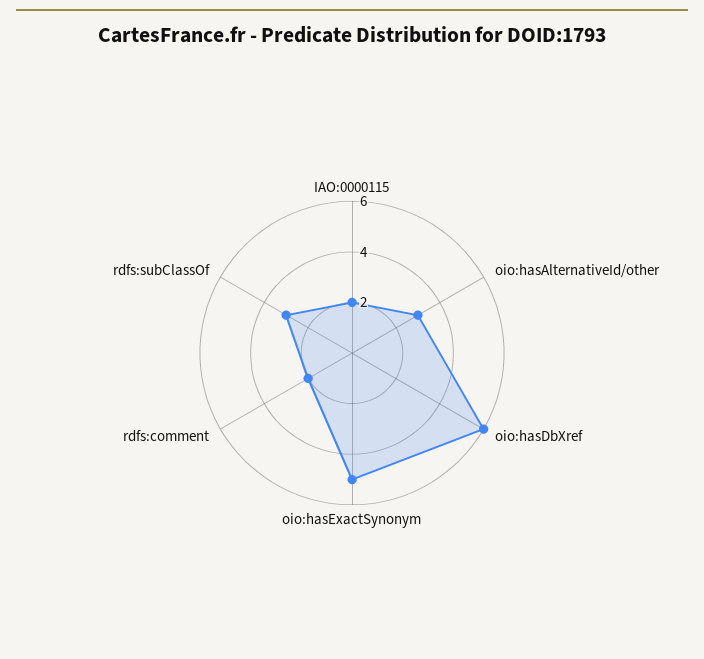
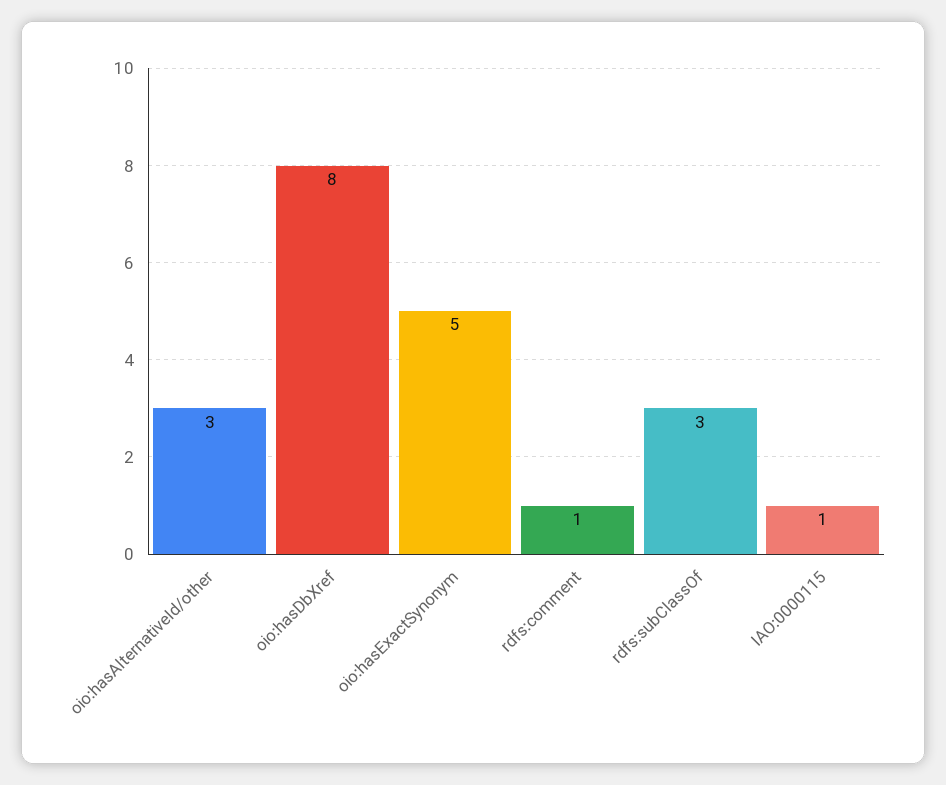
IAO:0000115: 2 -> 1
oio:hasDbXref: 6 -> 8
rdfs:comment: 2 -> 1

